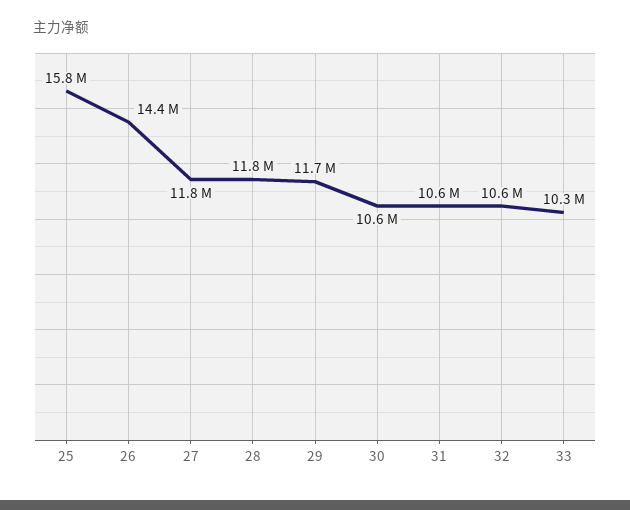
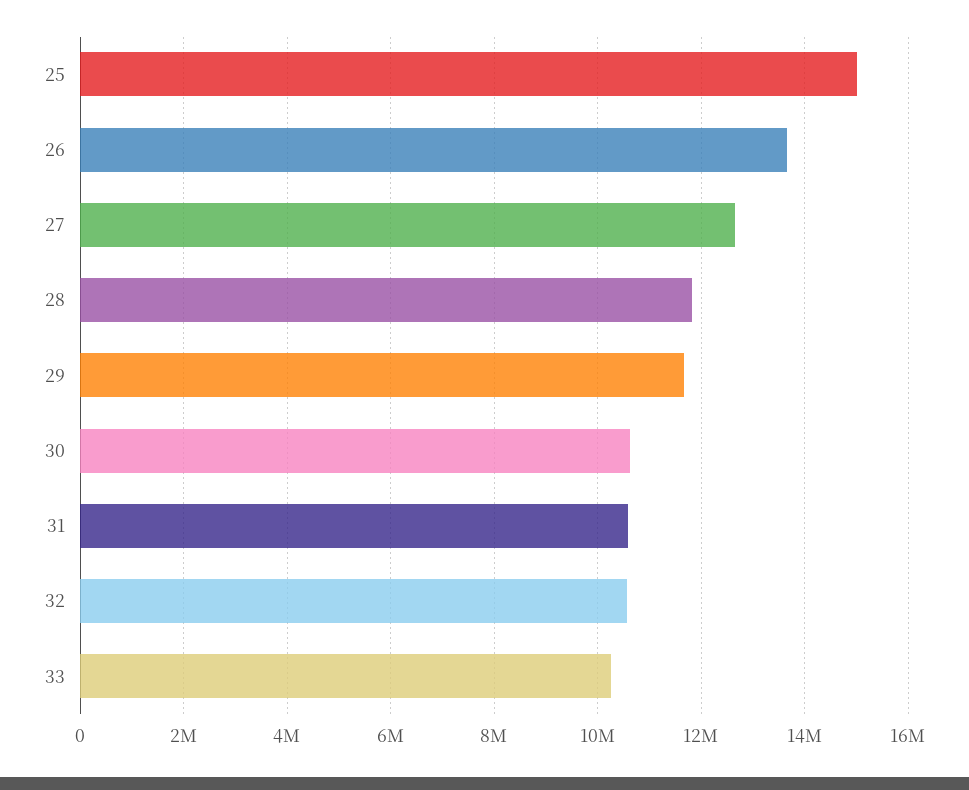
25: 15800000 -> 15000000
26: 14400000 -> 13600000
27: 11800000 -> 12600000

